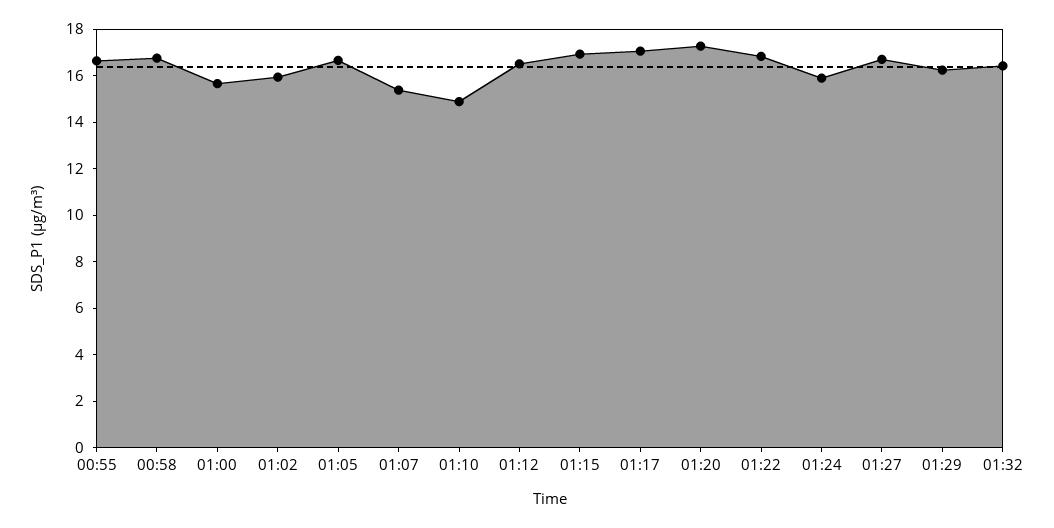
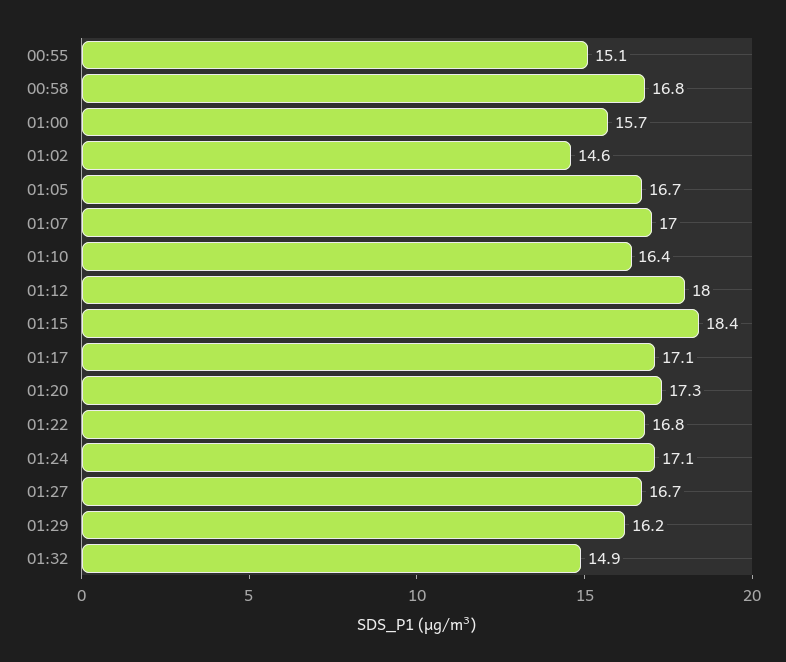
00:55: 16.5 -> 15.1
01:02: 16 -> 14.6
01:07: 15.5 -> 17
01:10: 15 -> 16.4
01:12: 16.5 -> 18
01:15: 17 -> 18.4
01:24: 16 -> 17.1
01:32: 16.5 -> 14.9

